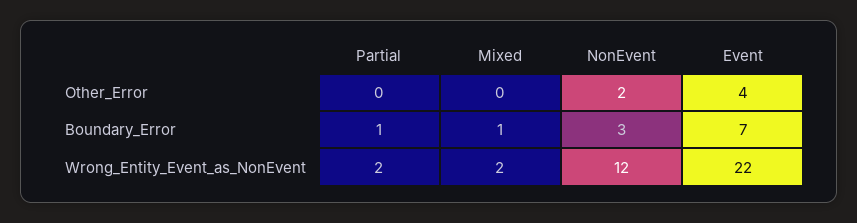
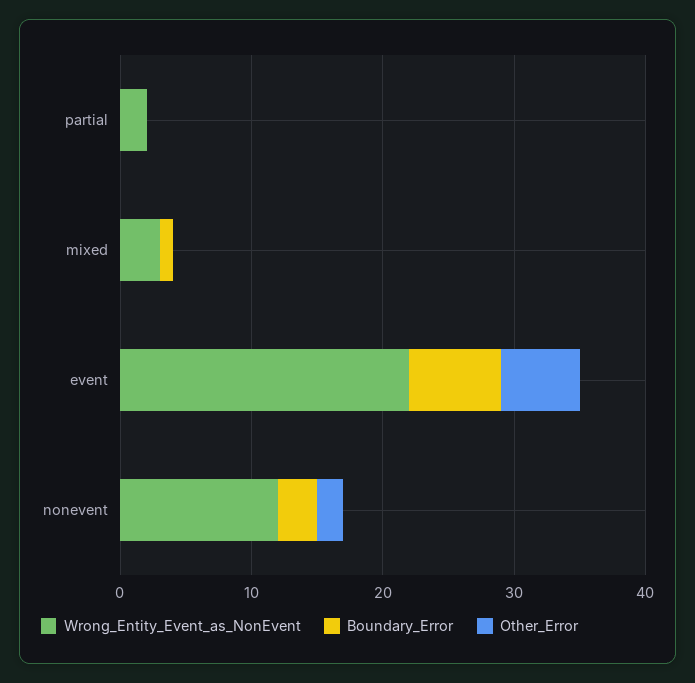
Other_Error, Event: 4 -> 6
Boundary_Error, Partial: 1 -> 0
Wrong_Entity_Event_as_NonEvent, Mixed: 2 -> 3

